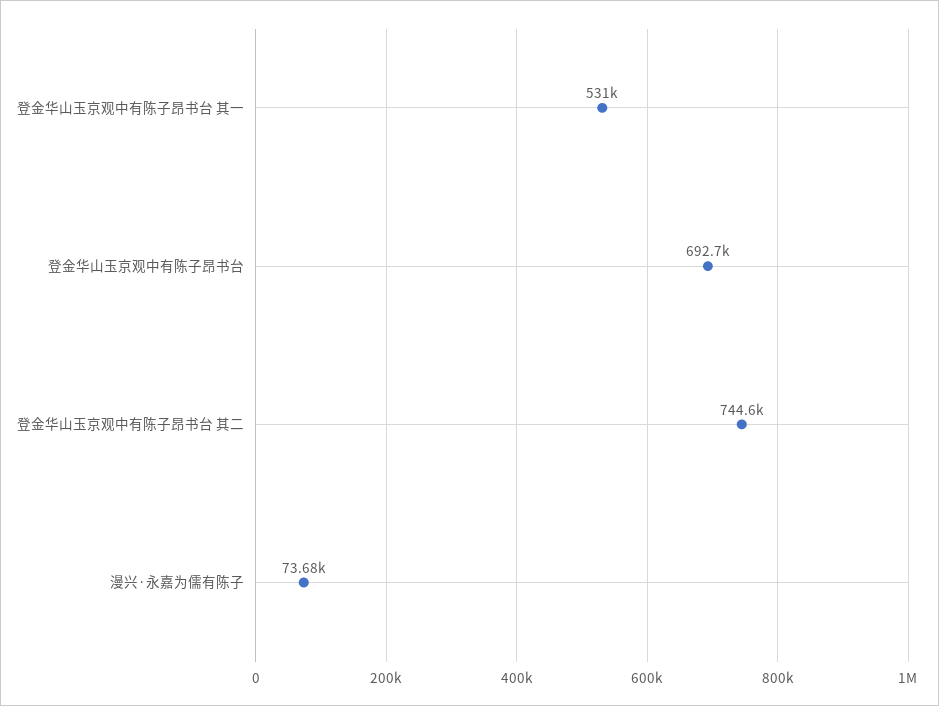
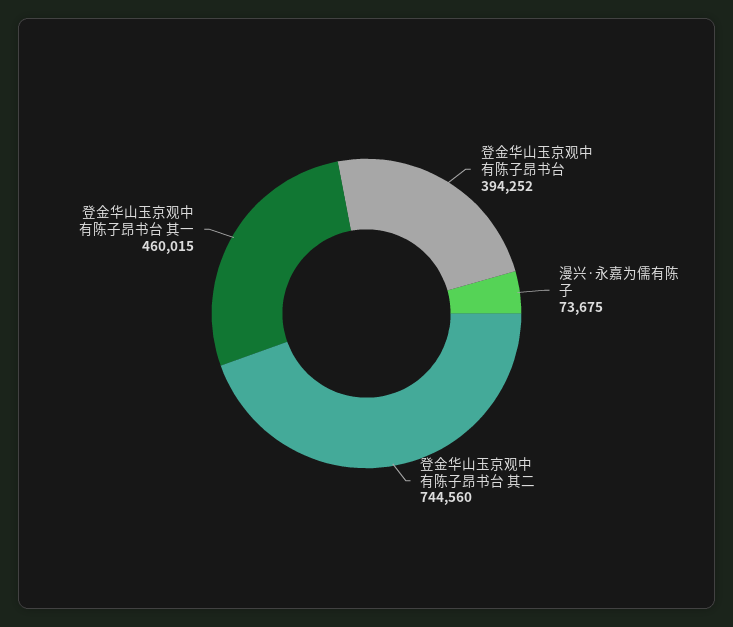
登金华山玉京观中有陈子昂书台 其一: 531000 -> 460015
登金华山玉京观中有陈子昂书台: 692700 -> 394252

